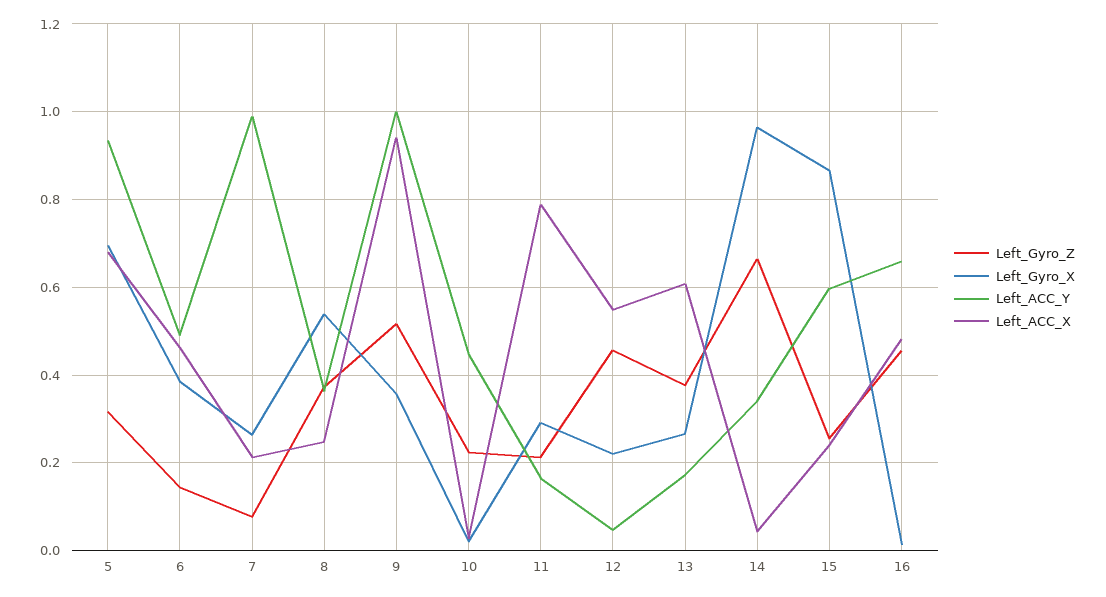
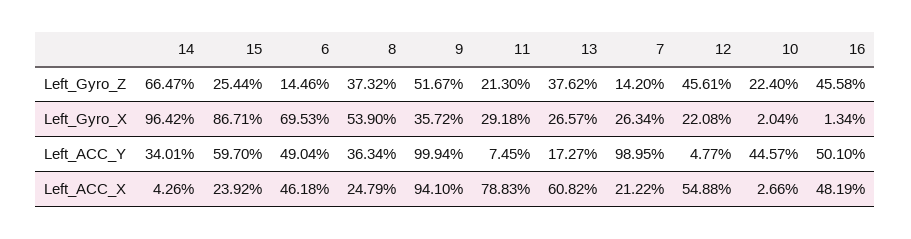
Left_Gyro_Z, 5: 0.32 -> none
Left_Gyro_X, 5: 0.7 -> none
Left_ACC_Y, 5: 0.94 -> none
Left_ACC_X, 5: 0.68 -> none
Left_Gyro_X, 6: 0.38 -> 0.6953
Left_Gyro_Z, 7: 0.08 -> 0.142
Left_ACC_Y, 11: 0.16 -> 0.0745
Left_ACC_Y, 16: 0.66 -> 0.501

